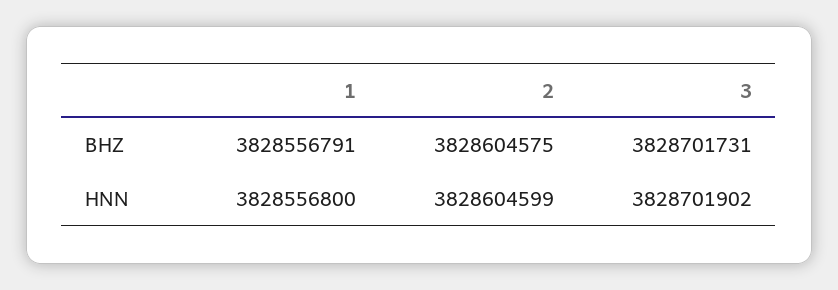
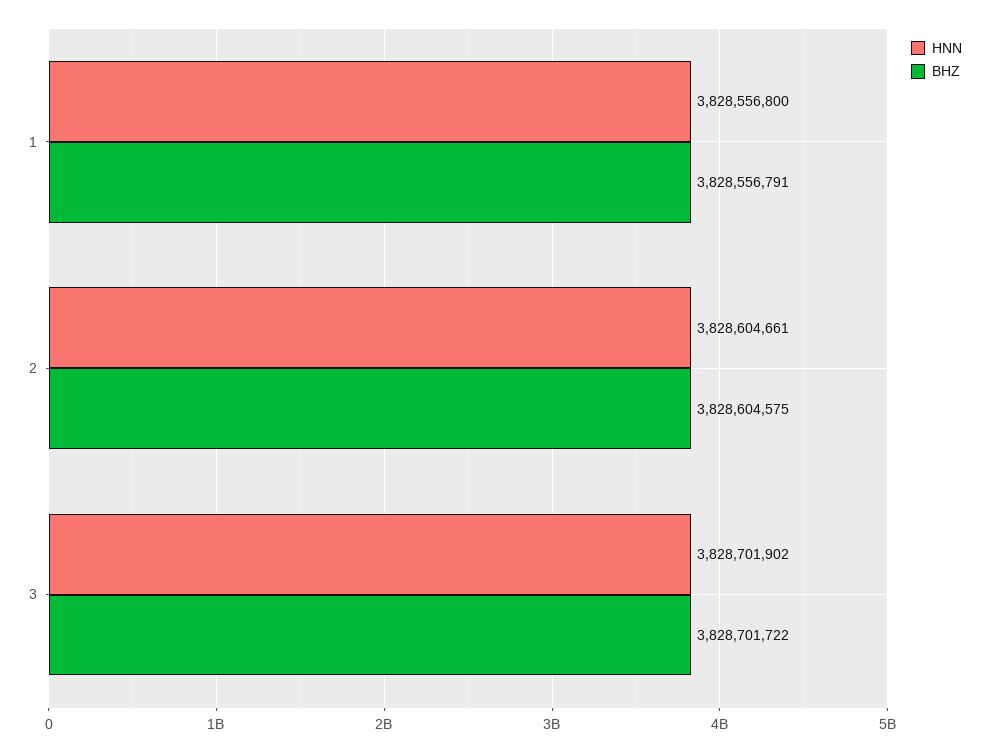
BHZ, 3: 3828701731 -> 3828701722
HNN, 2: 3828604599 -> 3828604661

